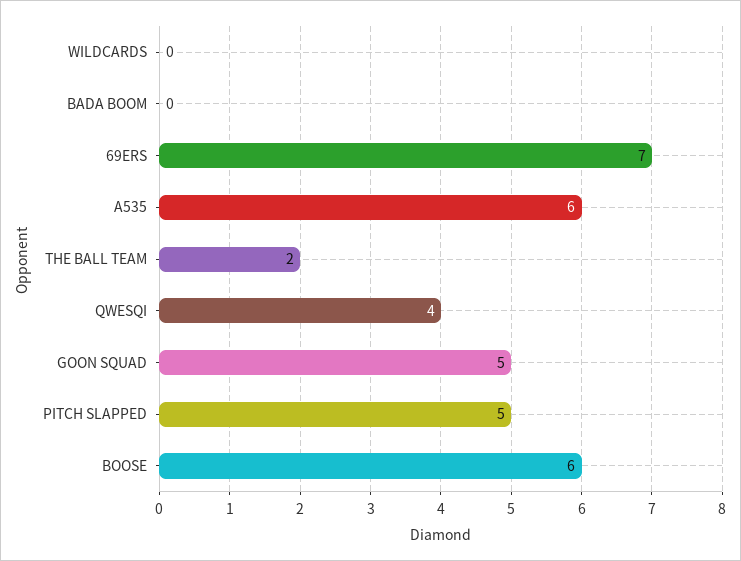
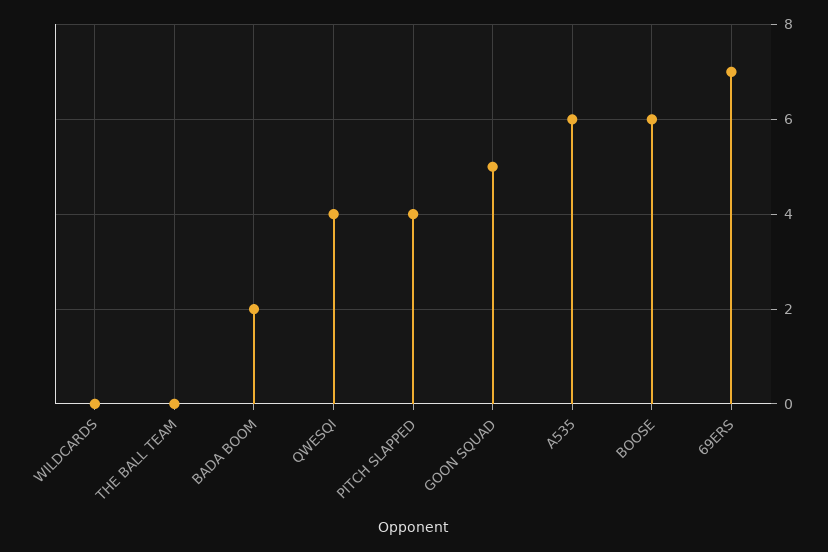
BADA BOOM: 0 -> 2
THE BALL TEAM: 2 -> 0
PITCH SLAPPED: 5 -> 4

